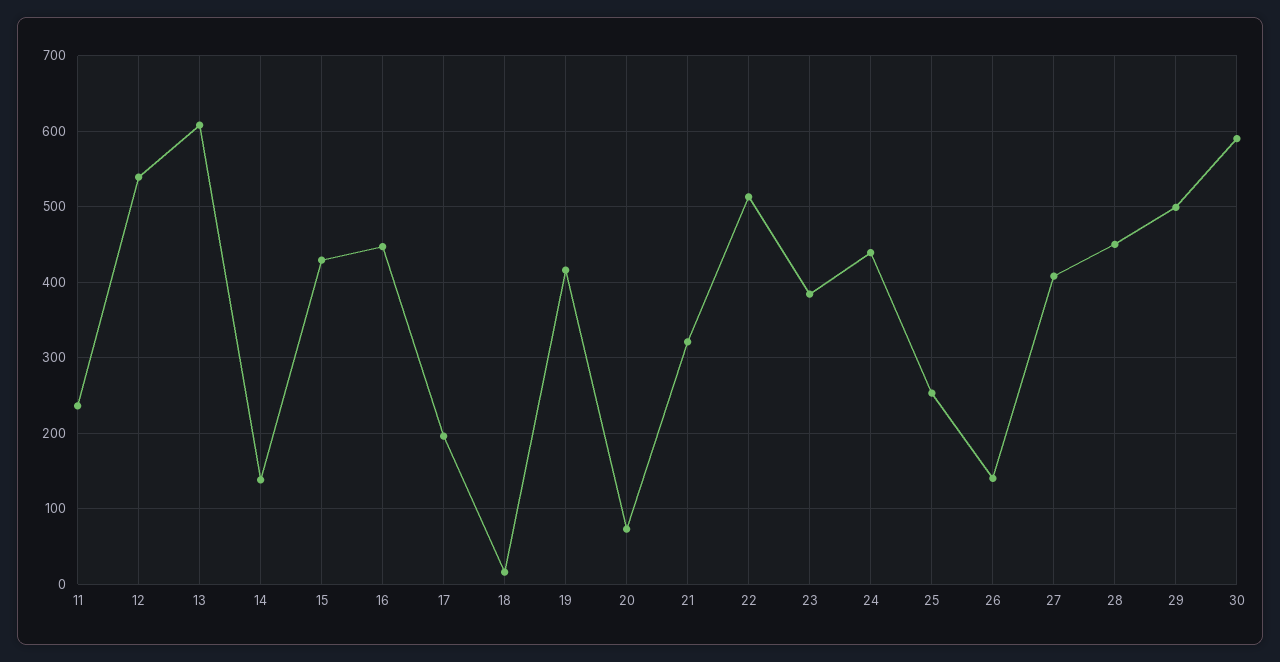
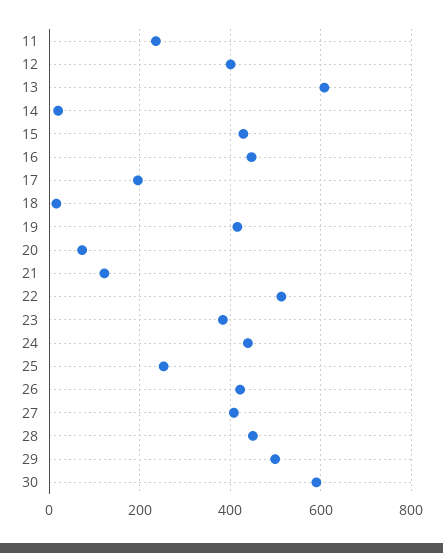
12: 540 -> 400
14: 140 -> 20
21: 320 -> 120
26: 140 -> 420

